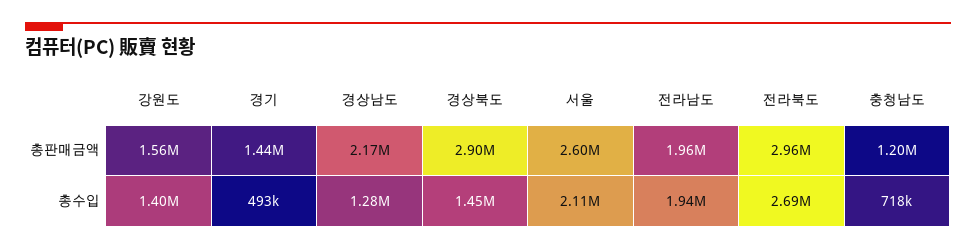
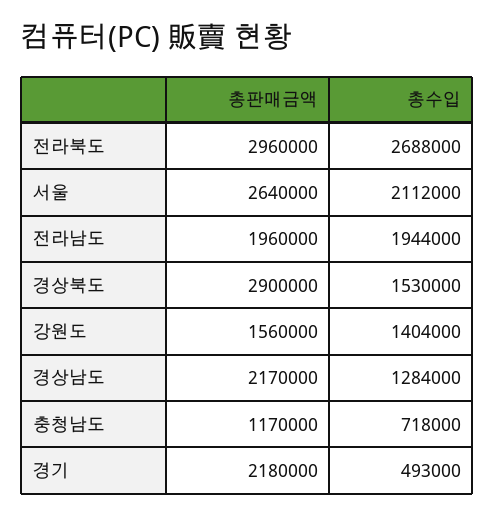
경기, 총판매금액: 1440000 -> 2180000
서울, 총판매금액: 2600000 -> 2640000
충청남도, 총판매금액: 1200000 -> 1170000
경상북도, 총수입: 1450000 -> 1530000

